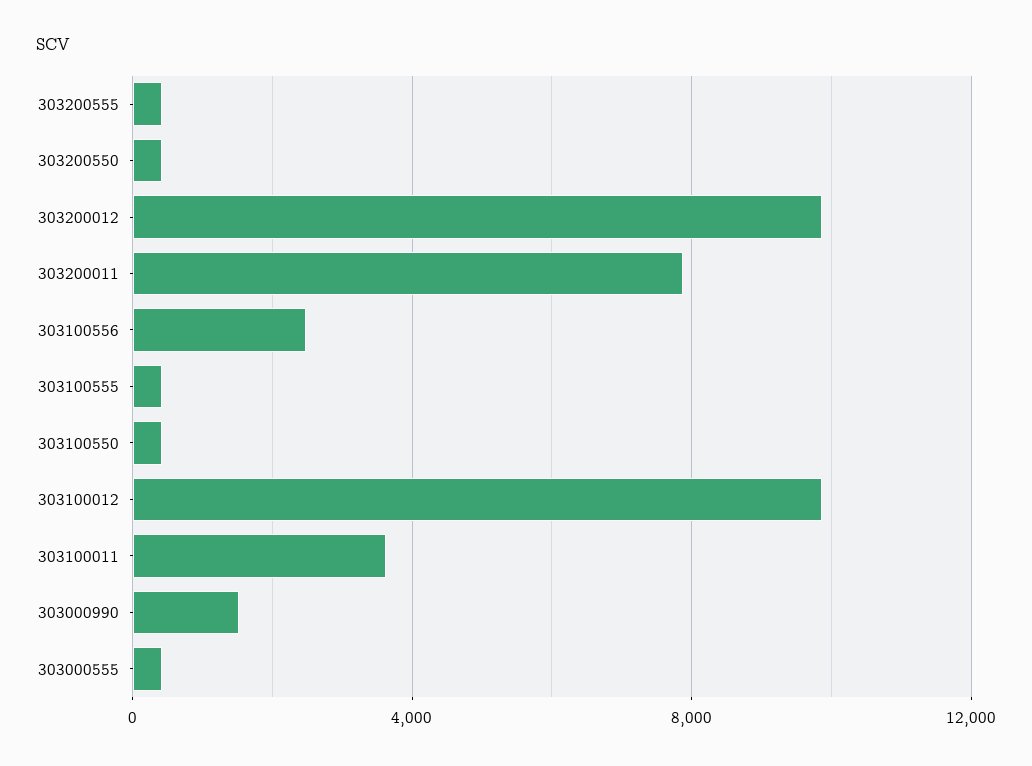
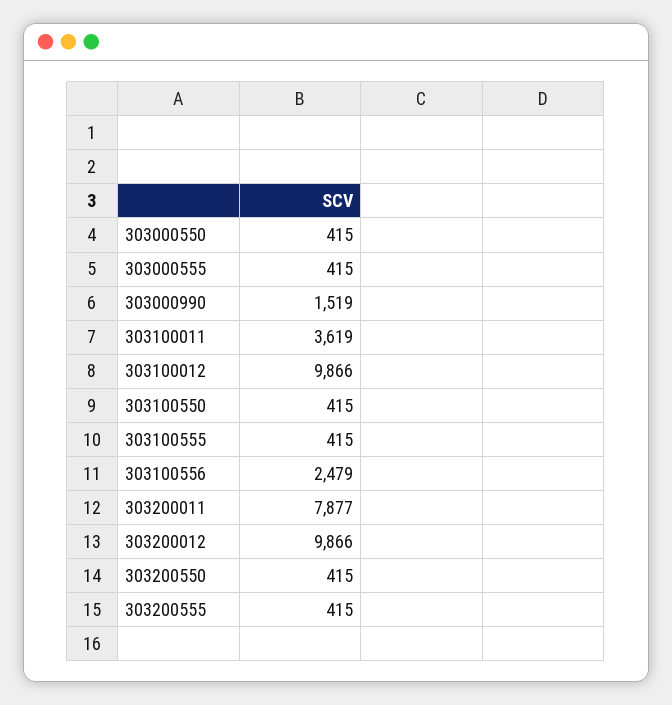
303000550: none -> 415

